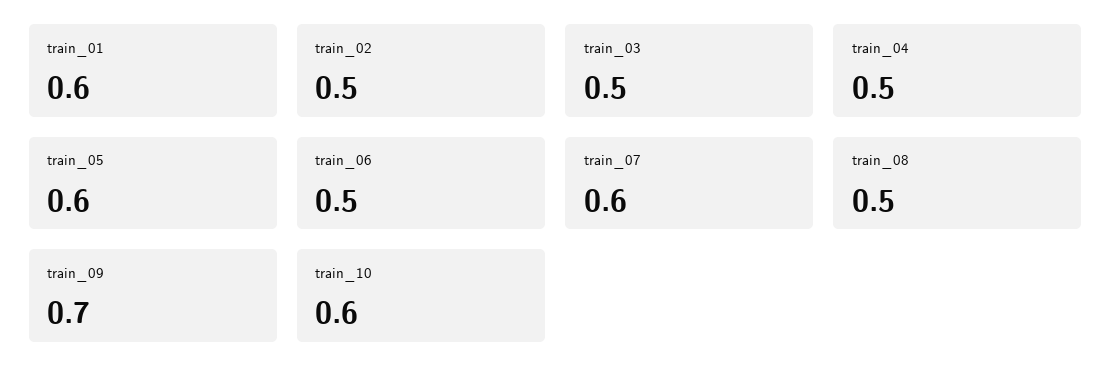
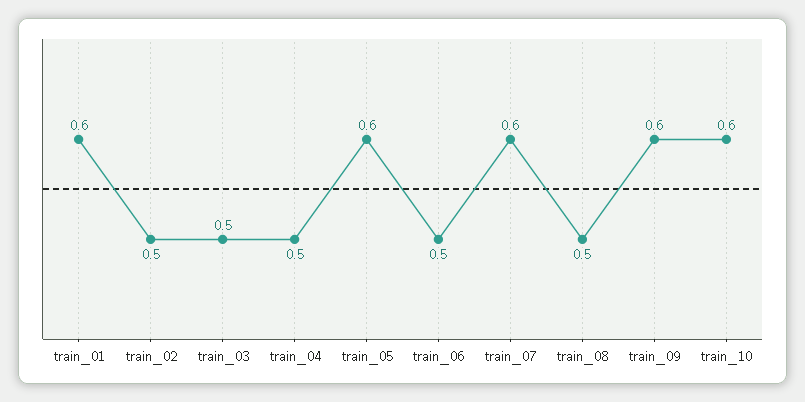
train_09: 0.7 -> 0.6

